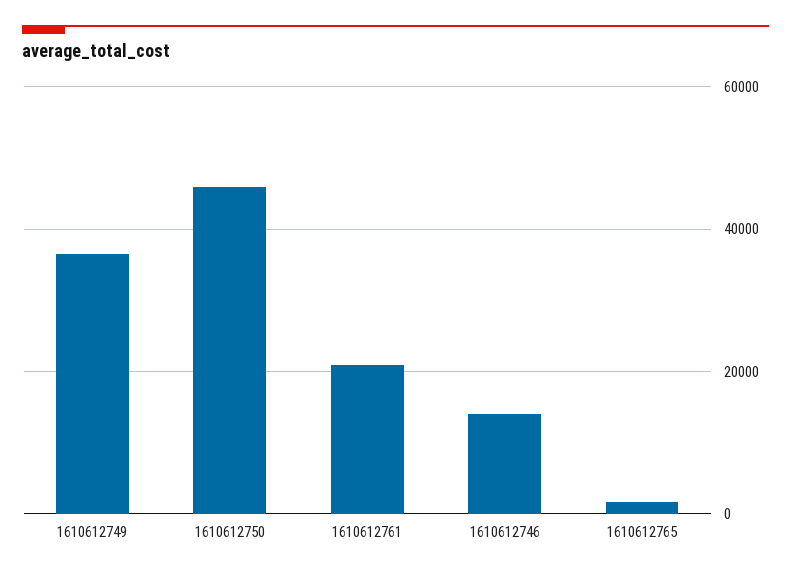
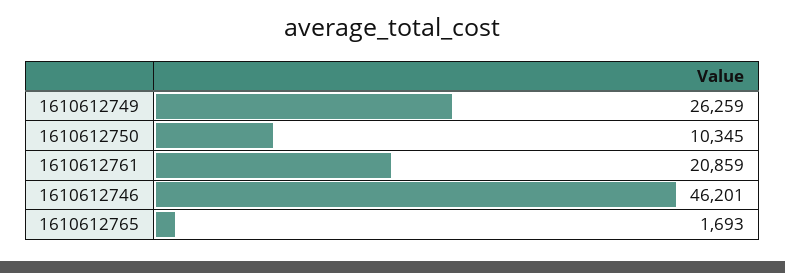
1610612749: 36000 -> 26259
1610612750: 46000 -> 10345
1610612746: 14000 -> 46201

